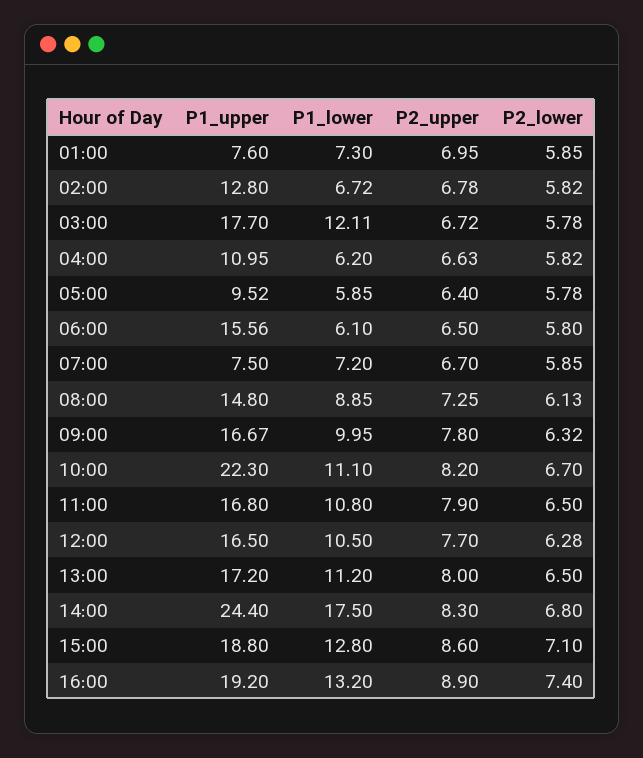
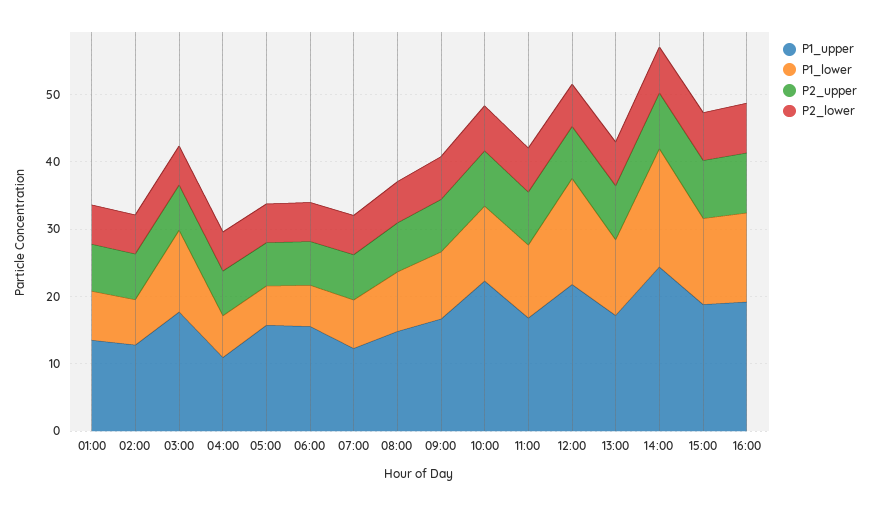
P1_upper, 01:00: 7.6 -> 14
P1_upper, 05:00: 9.52 -> 16
P1_upper, 07:00: 7.5 -> 12
P1_upper, 12:00: 16.5 -> 22
P1_lower, 12:00: 10.5 -> 16

